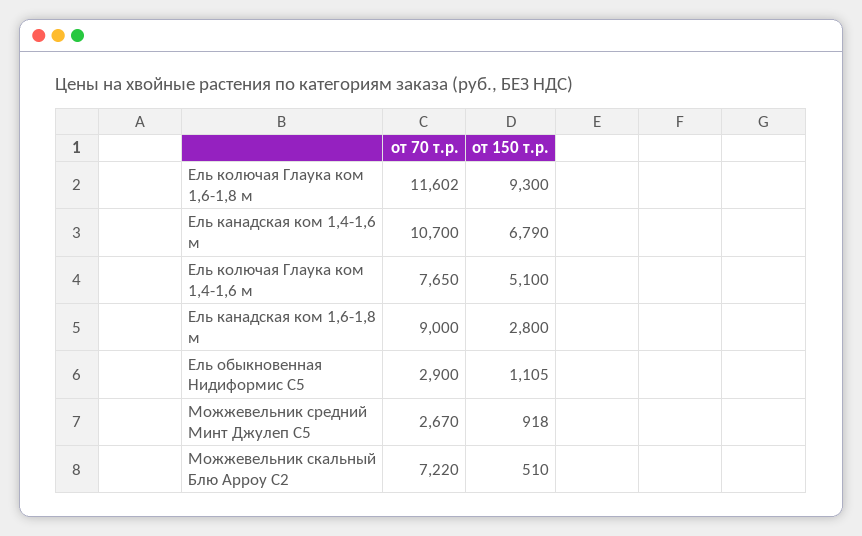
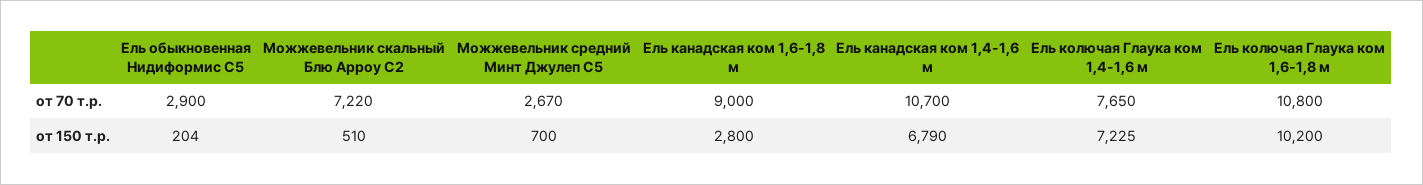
от 70 т.р., Ель колючая Глаука ком 1,6-1,8 м: 11602 -> 10800
от 150 т.р., Ель колючая Глаука ком 1,6-1,8 м: 9300 -> 10200
от 150 т.р., Ель колючая Глаука ком 1,4-1,6 м: 5100 -> 7225
от 150 т.р., Ель обыкновенная Нидиформис С5: 1105 -> 204
от 150 т.р., Можжевельник средний Минт Джулеп С5: 918 -> 700

